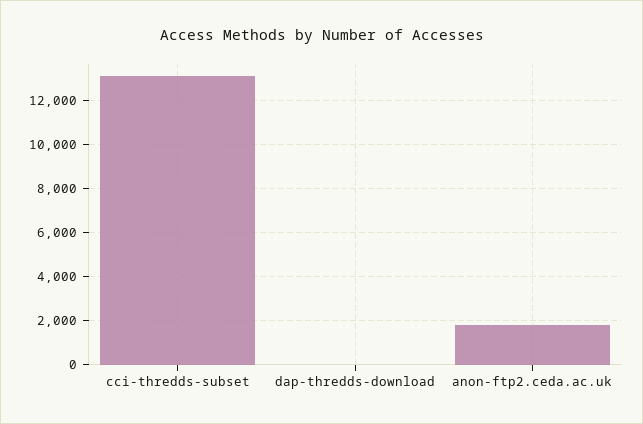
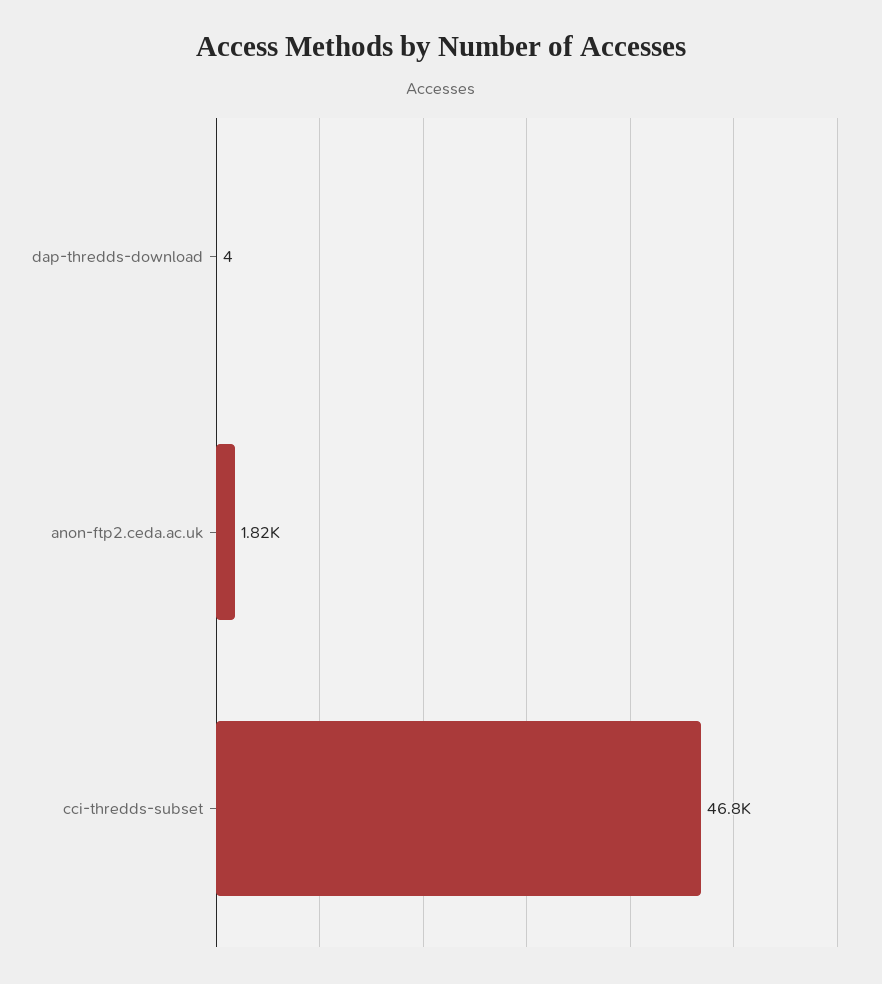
cci-thredds-subset: 13000 -> 46800

